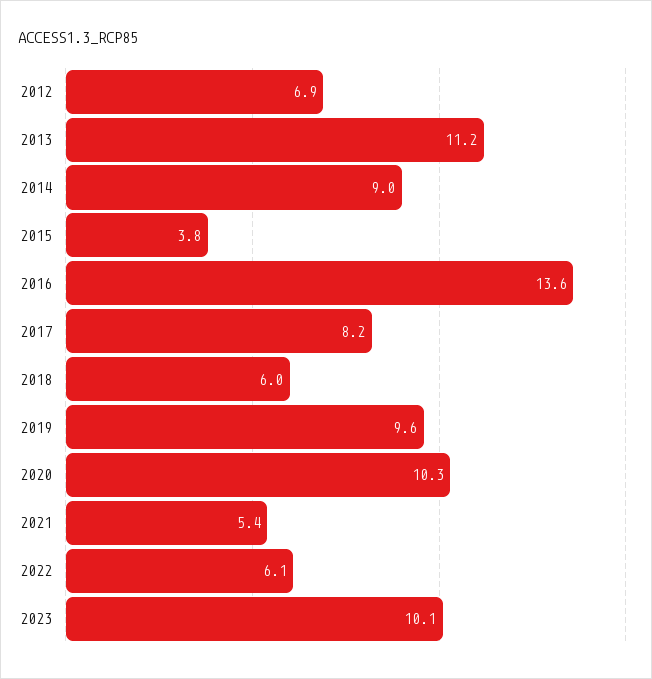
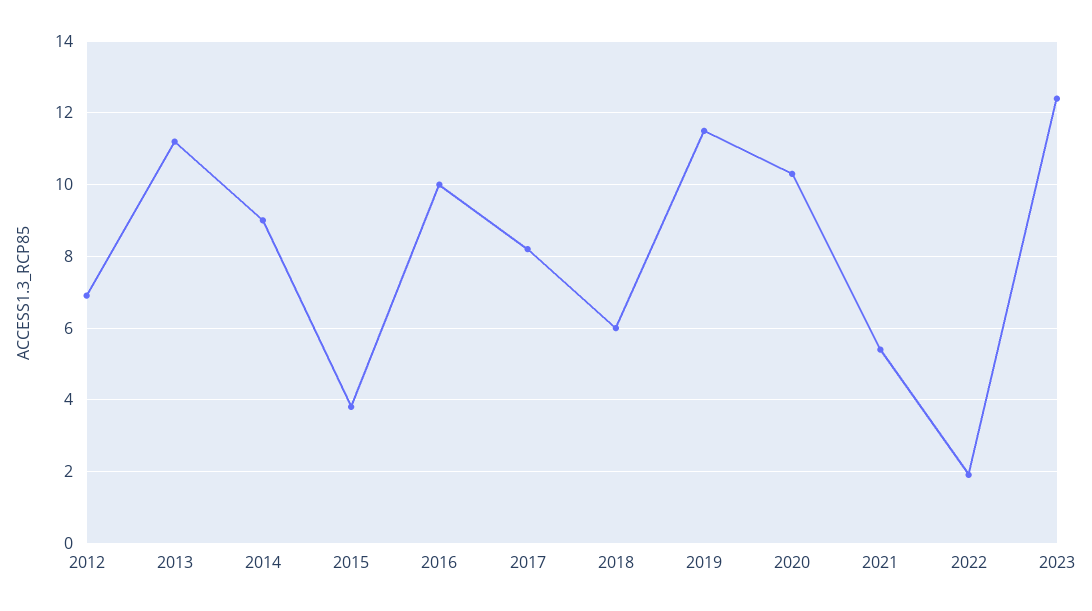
2016: 13.6 -> 10
2019: 9.6 -> 11.5
2022: 6.1 -> 2
2023: 10.1 -> 12.5

